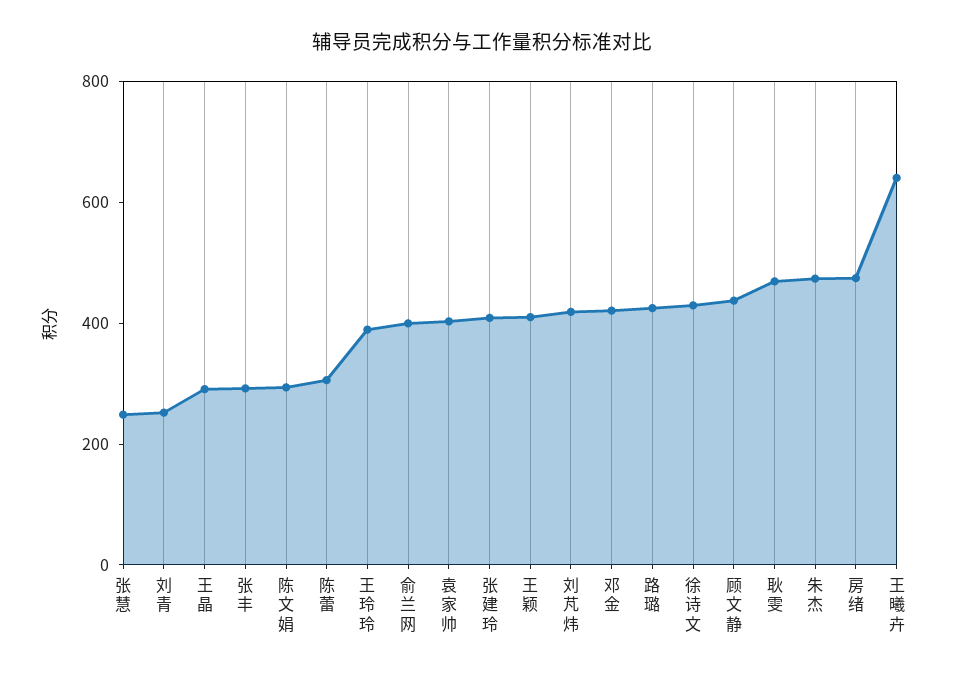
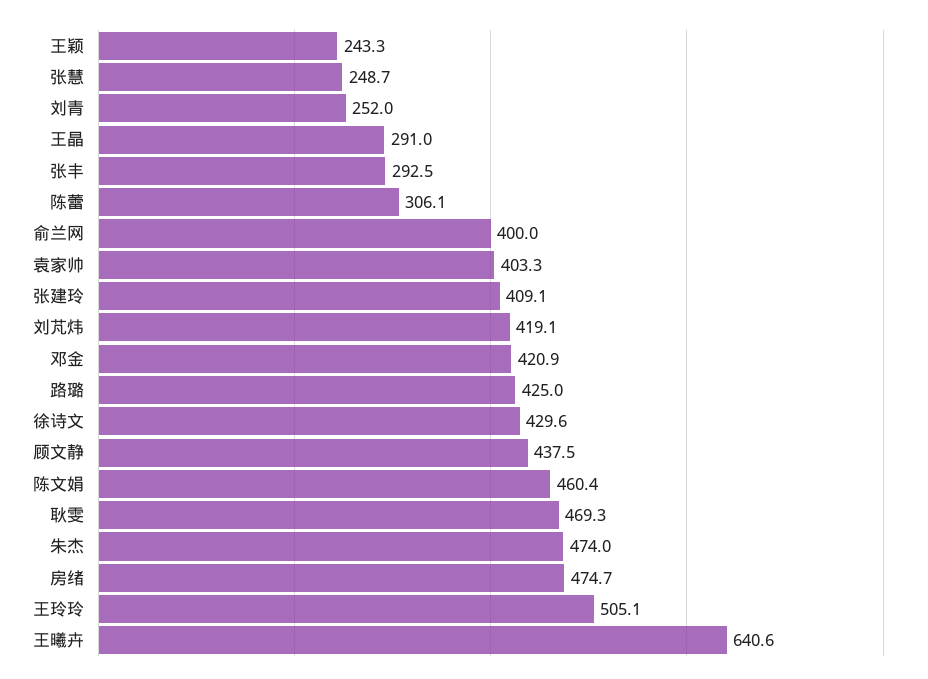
陈文娟: 300 -> 460.4
王玲玲: 400 -> 505.1
王颖: 400 -> 243.3

